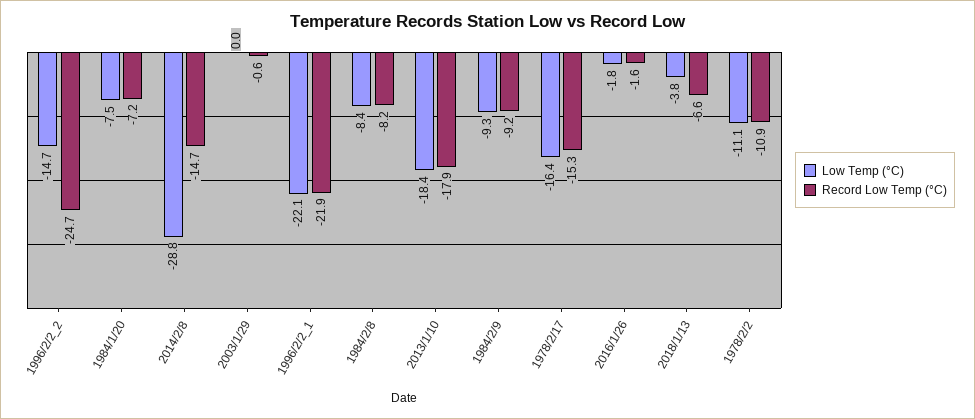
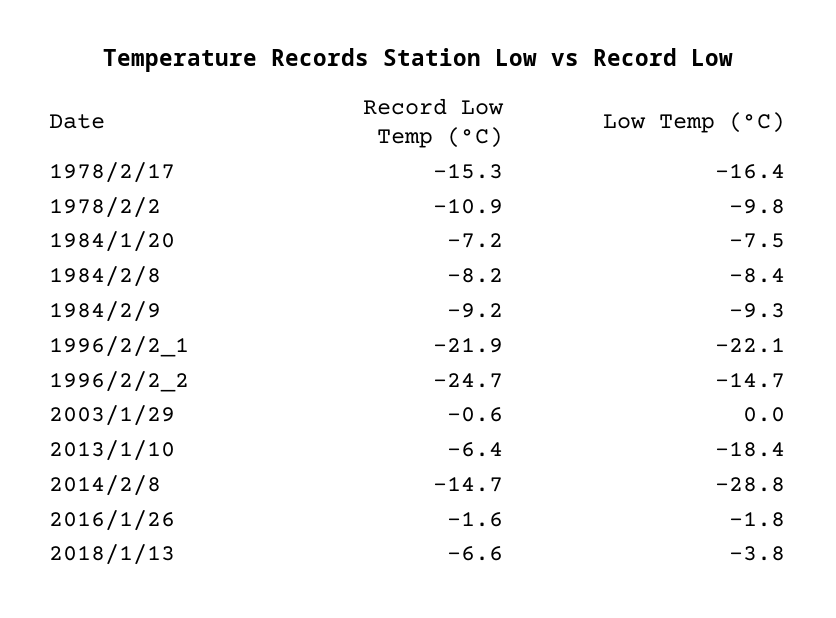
Record Low Temp (°C), 2013/1/10: -17.9 -> -6.4
Low Temp (°C), 1978/2/2: -11.1 -> -9.8

